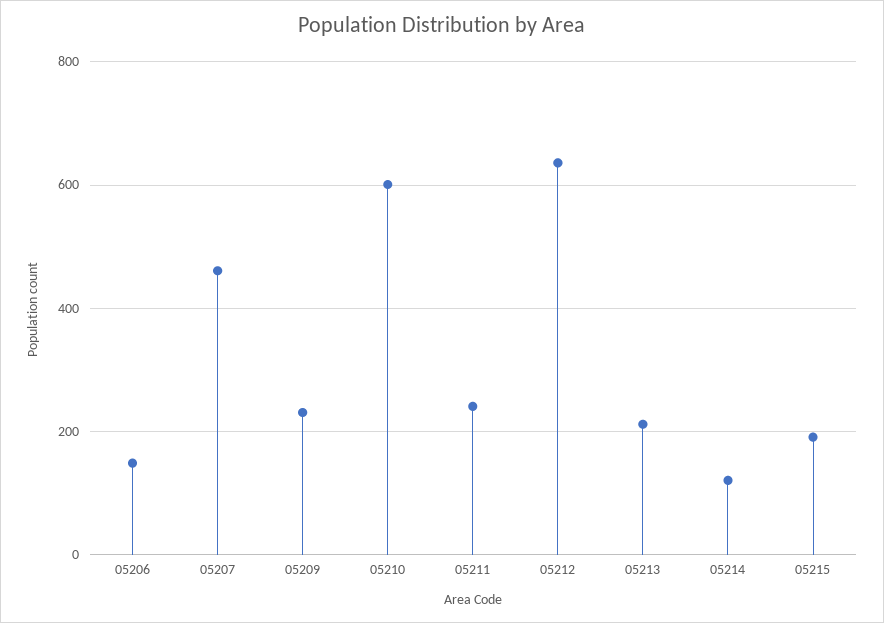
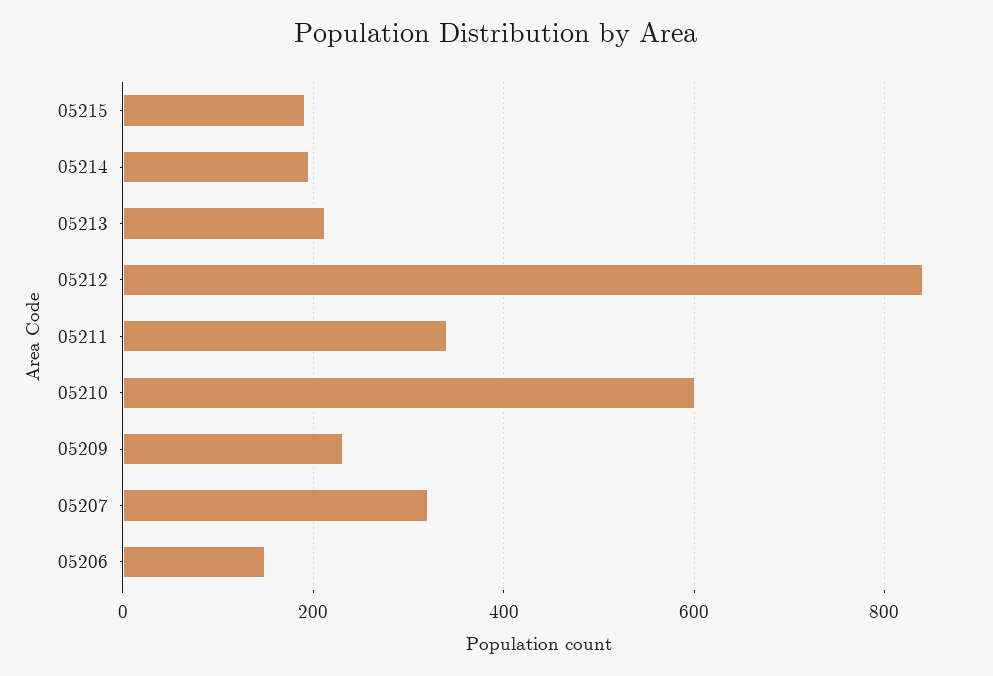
05207: 460 -> 320
05211: 240 -> 340
05212: 640 -> 840
05214: 120 -> 200

